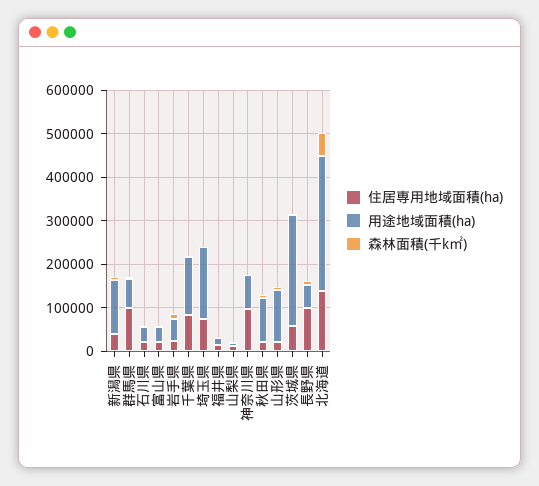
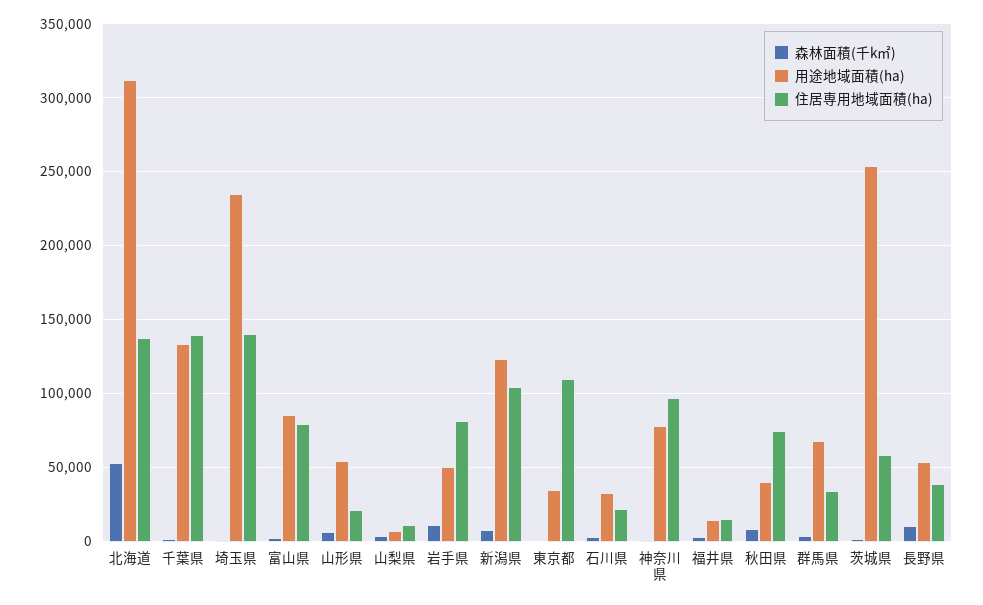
住居専用地域面積(ha), 新潟県: 40000 -> 105000
住居専用地域面積(ha), 群馬県: 100000 -> 35000
住居専用地域面積(ha), 富山県: 20000 -> 80000
用途地域面積(ha), 富山県: 40000 -> 85000
住居専用地域面積(ha), 岩手県: 20000 -> 80000
住居専用地域面積(ha), 千葉県: 80000 -> 140000
住居専用地域面積(ha), 埼玉県: 80000 -> 140000
用途地域面積(ha), 埼玉県: 160000 -> 235000
住居専用地域面積(ha), 秋田県: 20000 -> 75000
用途地域面積(ha), 秋田県: 100000 -> 40000
用途地域面積(ha), 山形県: 120000 -> 55000
住居専用地域面積(ha), 長野県: 100000 -> 40000
森林面積(千k㎡), 東京都: none -> 0
用途地域面積(ha), 東京都: none -> 35000
住居専用地域面積(ha), 東京都: none -> 110000

